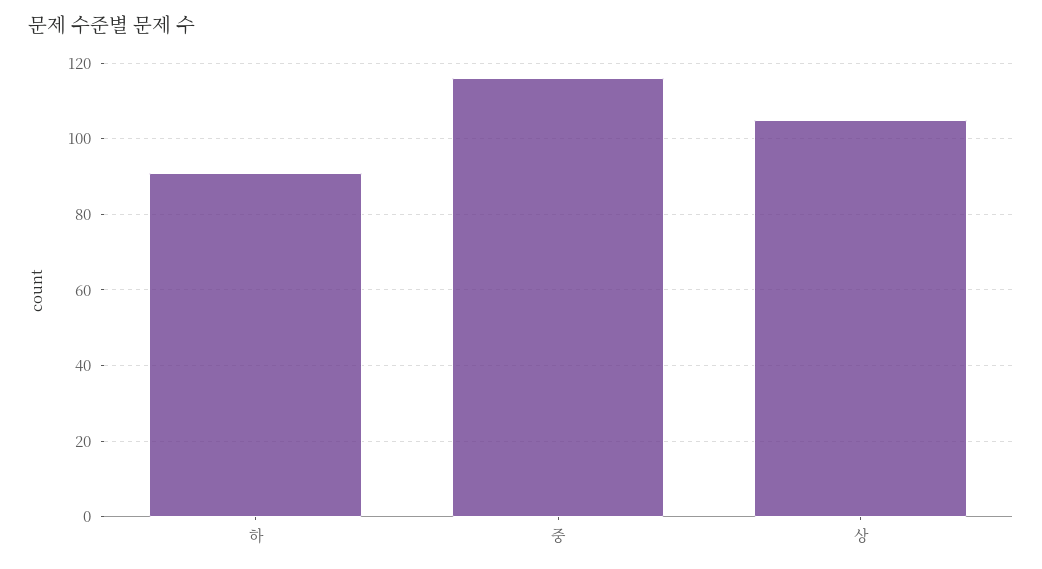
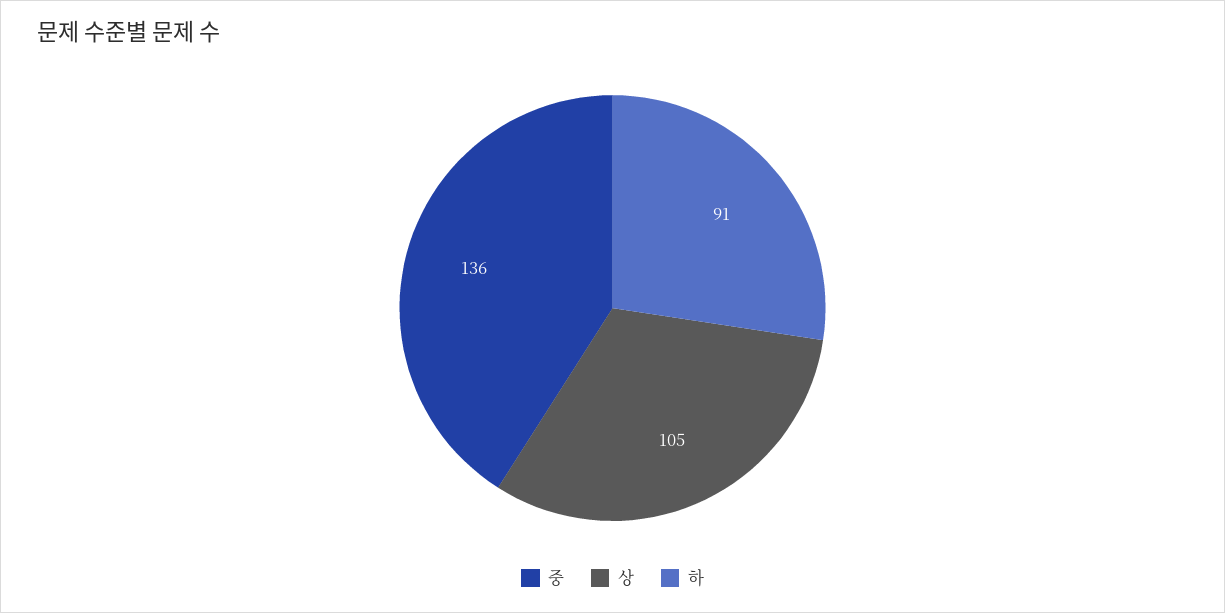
중: 115 -> 136

